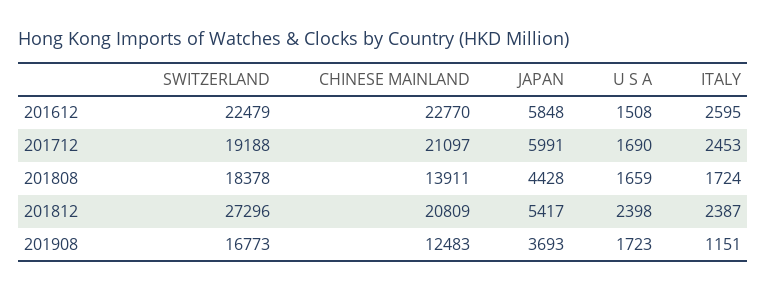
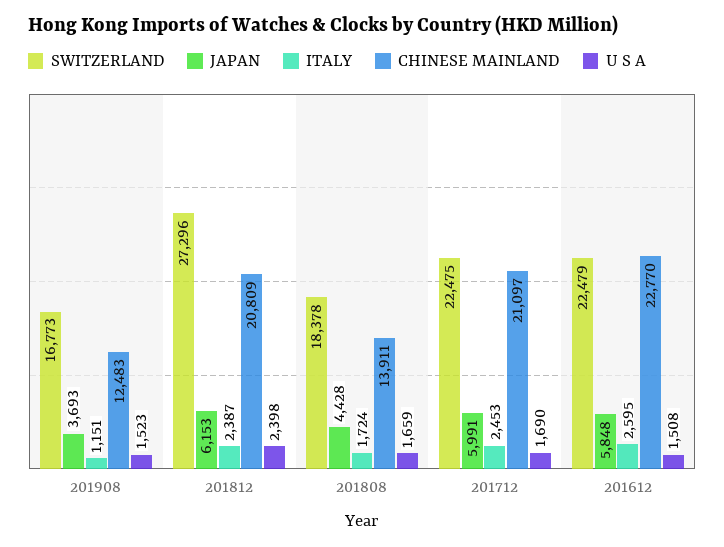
SWITZERLAND, 201712: 19188 -> 22475
JAPAN, 201812: 5417 -> 6153
U S A, 201908: 1723 -> 1523

